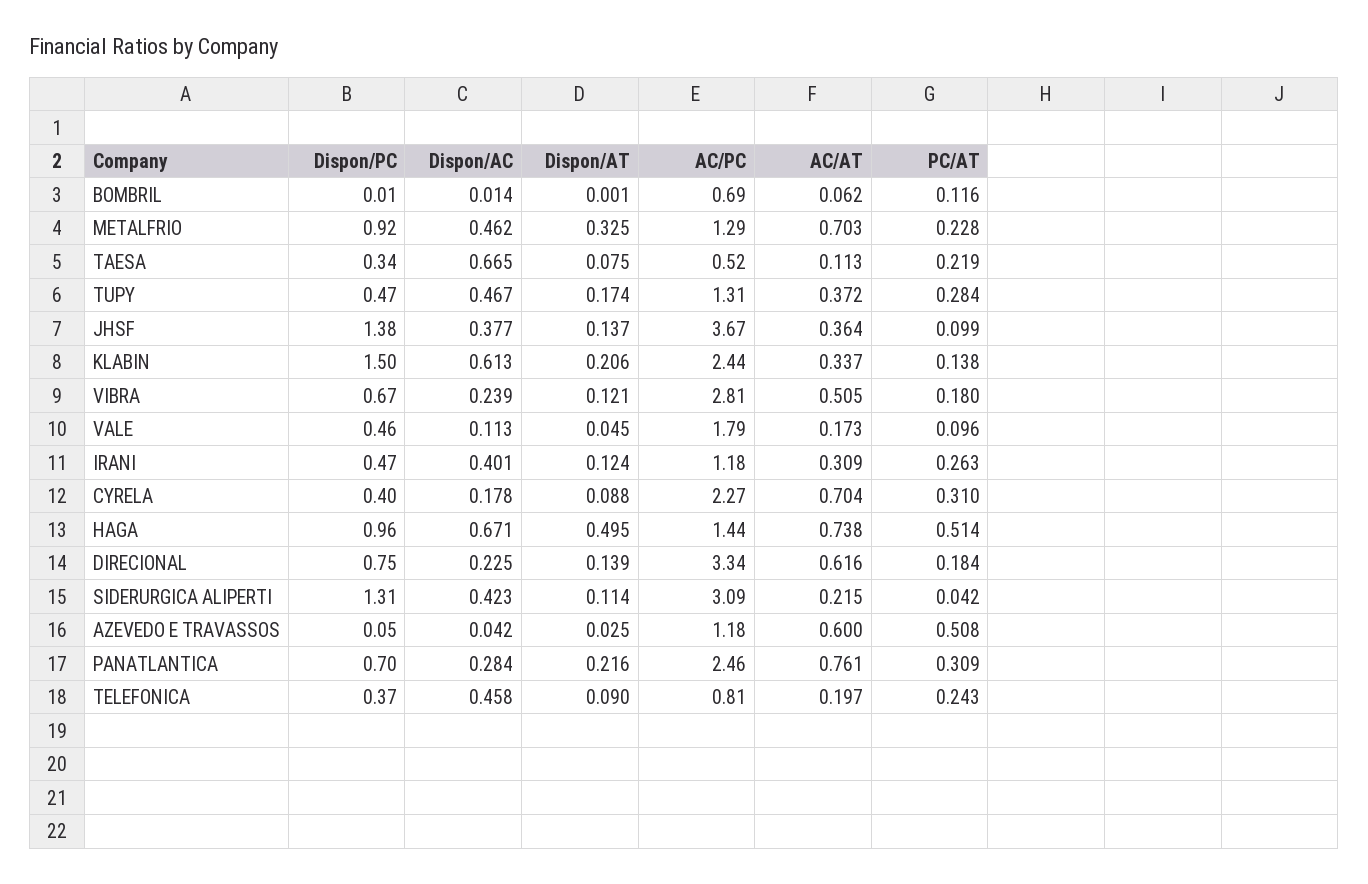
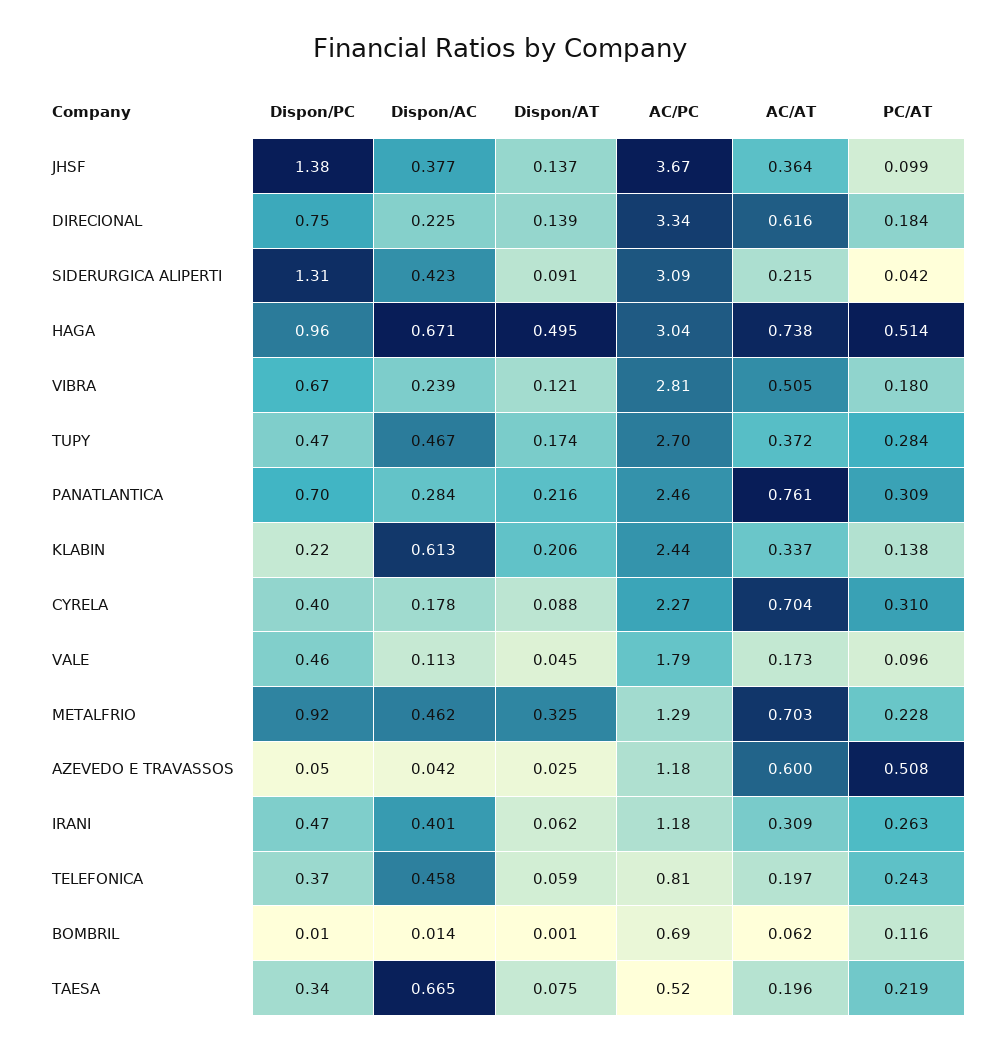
AC/AT, TAESA: 0.113 -> 0.196
AC/PC, TUPY: 1.31 -> 2.7
Dispon/PC, KLABIN: 1.5 -> 0.22
Dispon/AT, IRANI: 0.124 -> 0.062
AC/PC, HAGA: 1.44 -> 3.04
Dispon/AT, SIDERURGICA ALIPERTI: 0.114 -> 0.091
Dispon/AT, TELEFONICA: 0.09 -> 0.059

